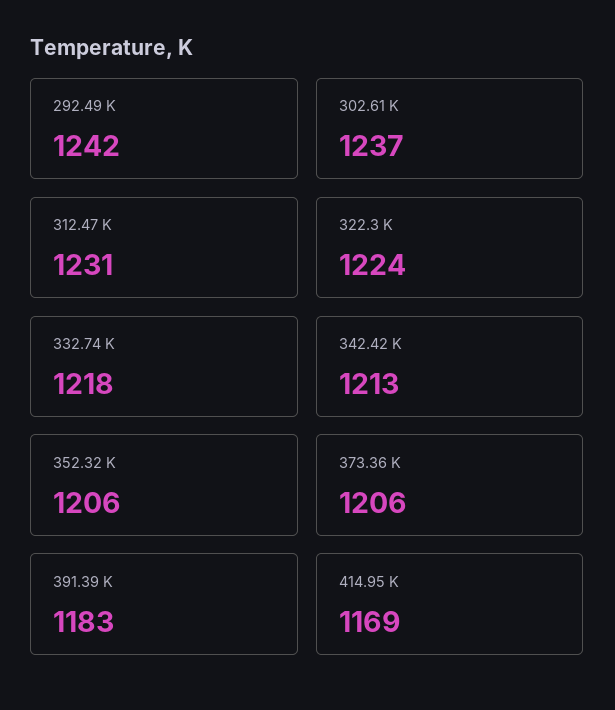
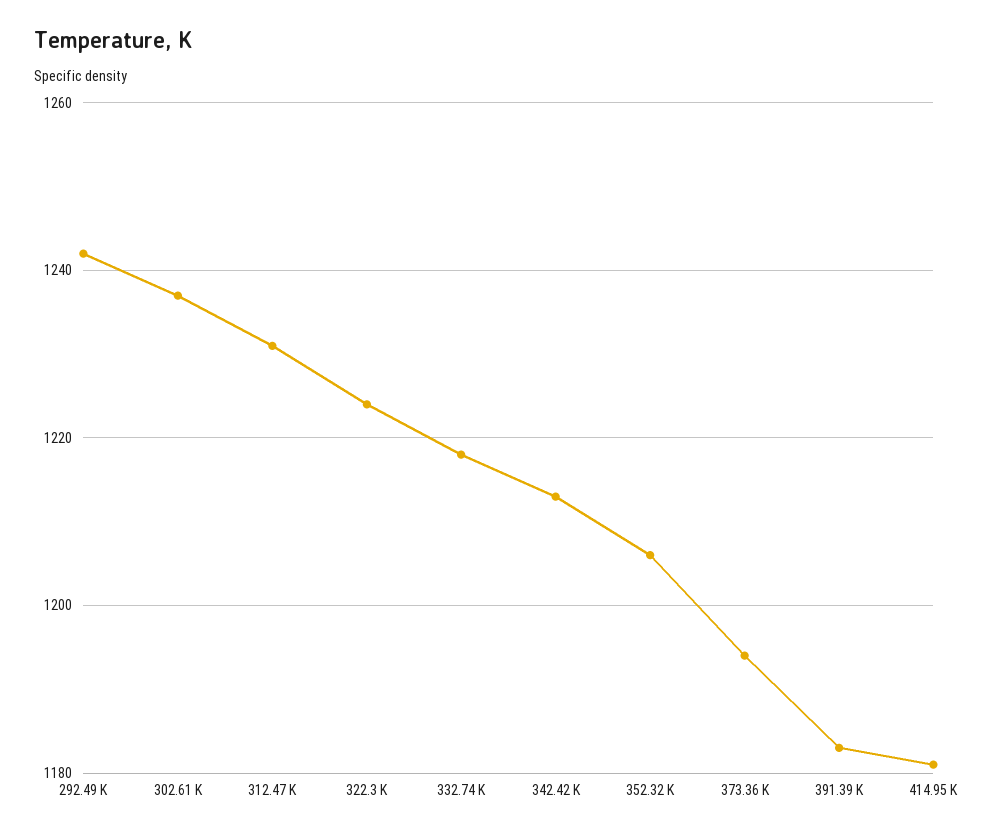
373.36 K: 1206 -> 1195
414.95 K: 1169 -> 1180

